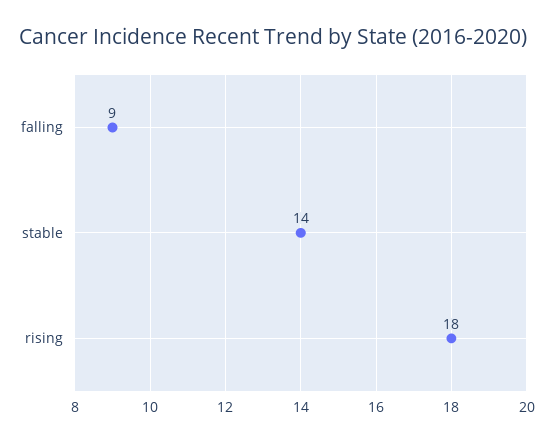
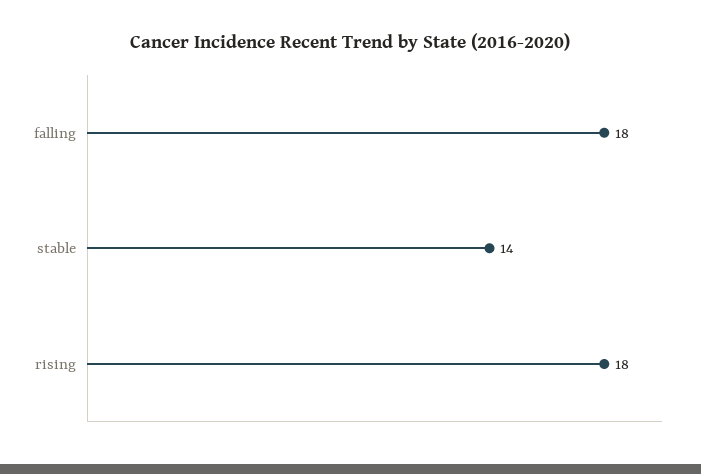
falling: 9 -> 18

